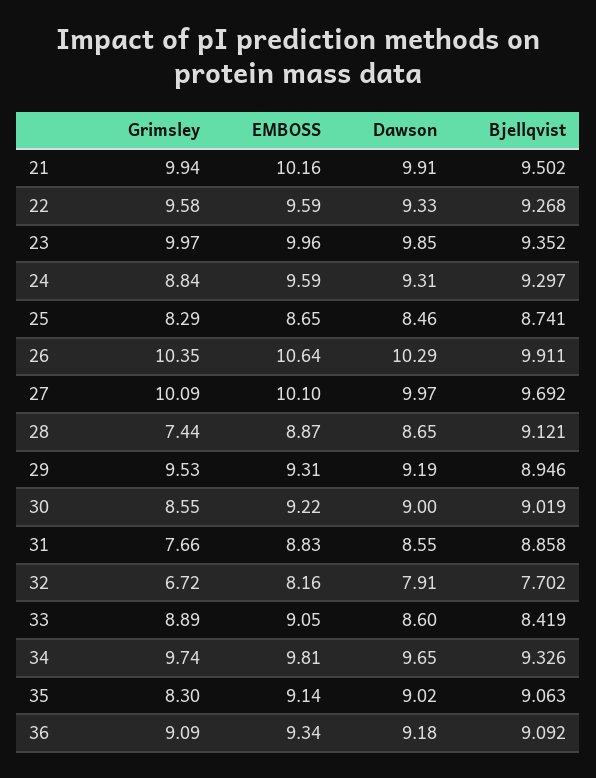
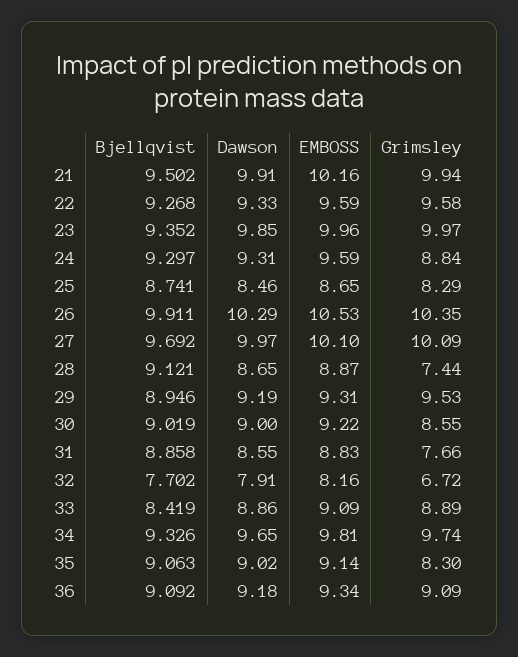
EMBOSS, 26: 10.64 -> 10.53
EMBOSS, 33: 9.05 -> 9.09
Dawson, 33: 8.6 -> 8.86

